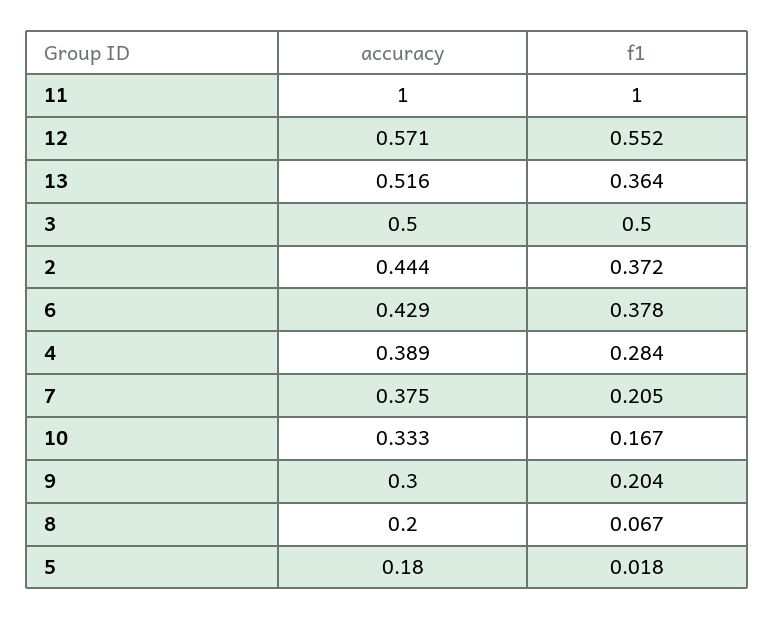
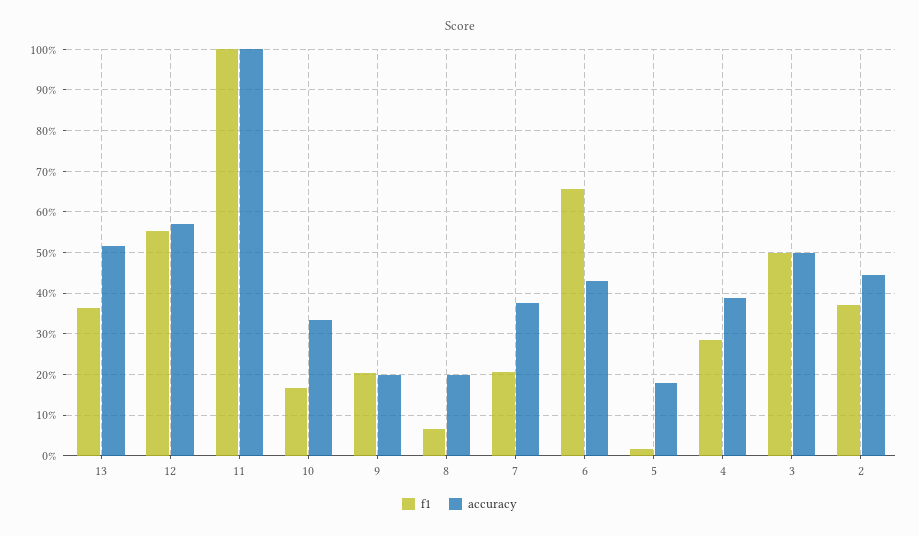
f1, 6: 0.378 -> 0.66
accuracy, 9: 0.3 -> 0.2

